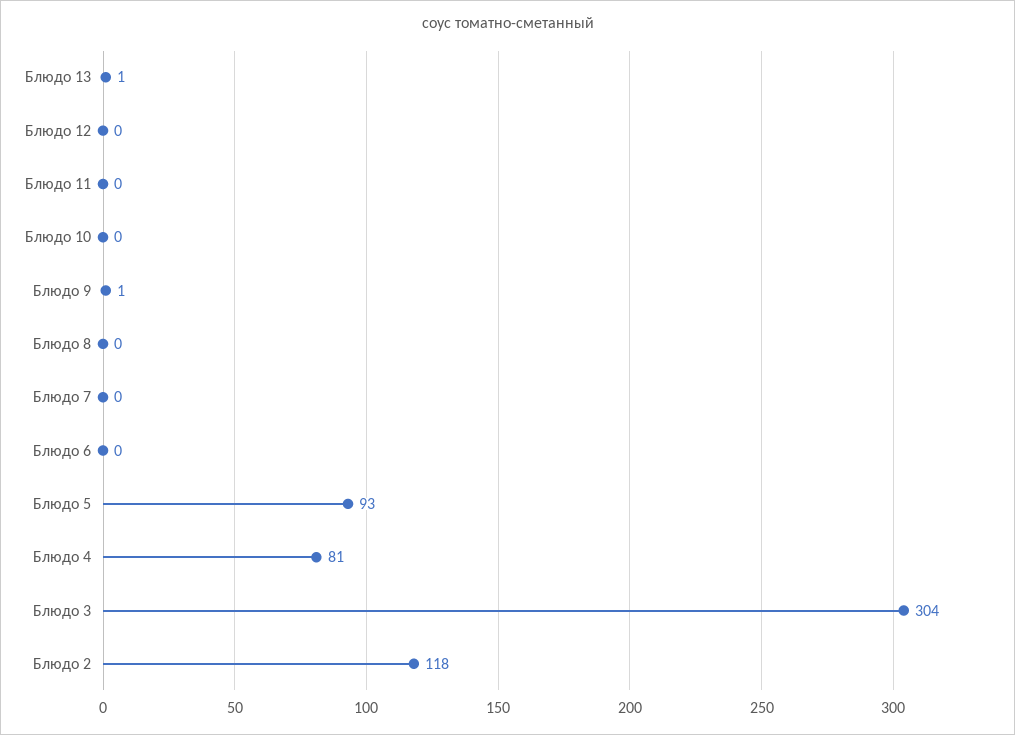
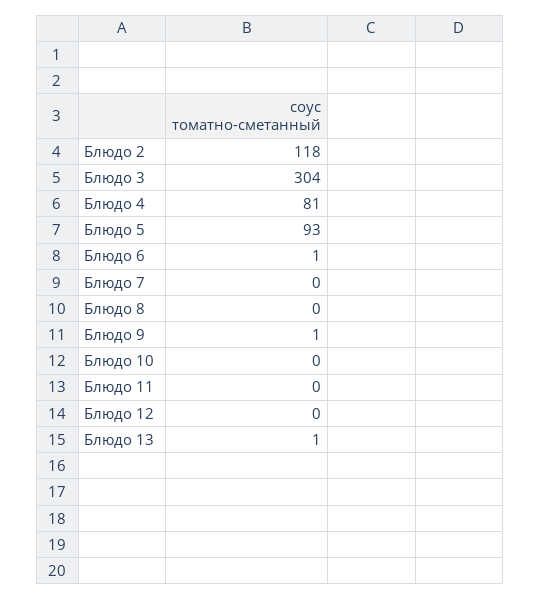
Блюдо 6: 0 -> 1

